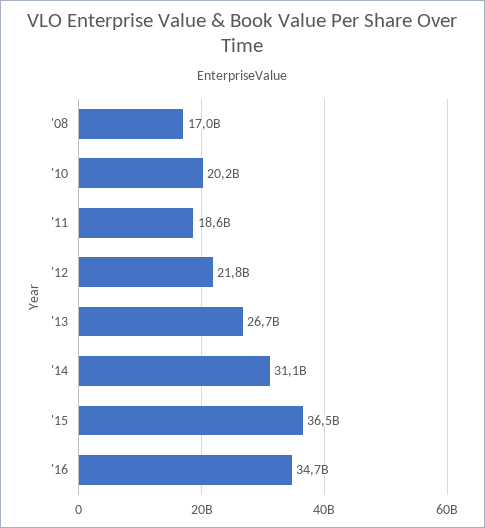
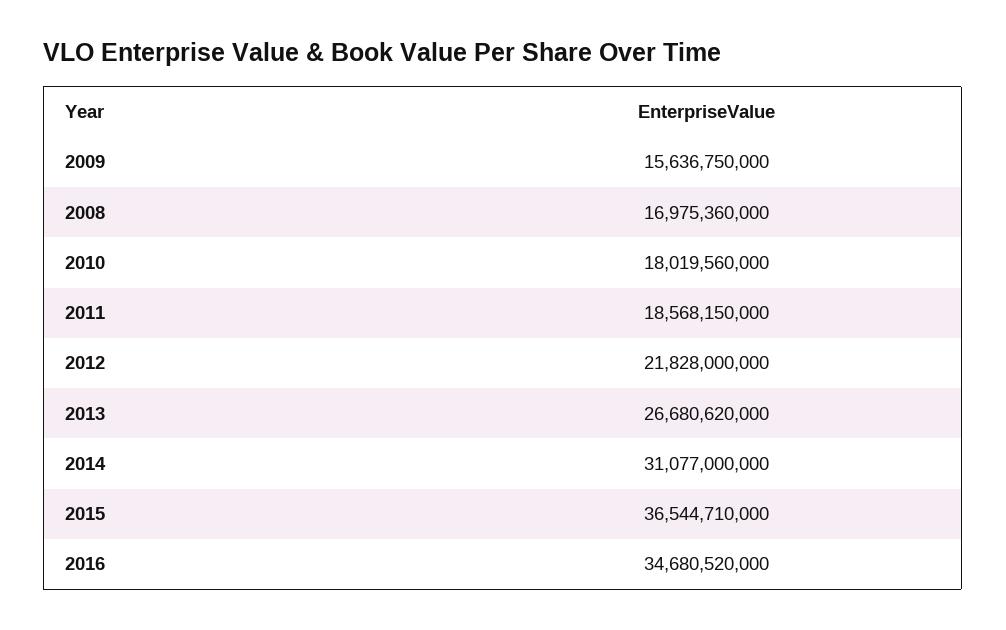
'10: 20200000000 -> 18019560000
2009: none -> 15636750000

